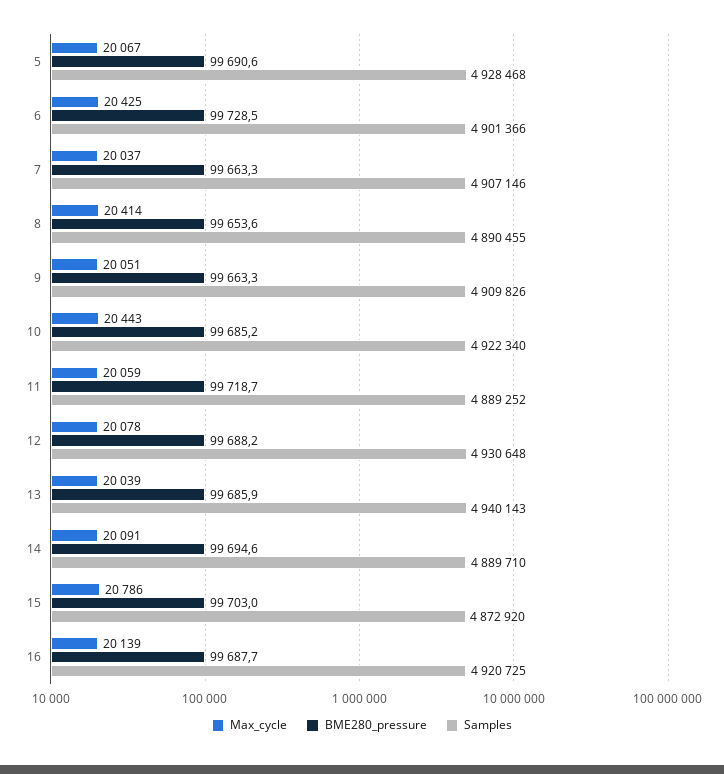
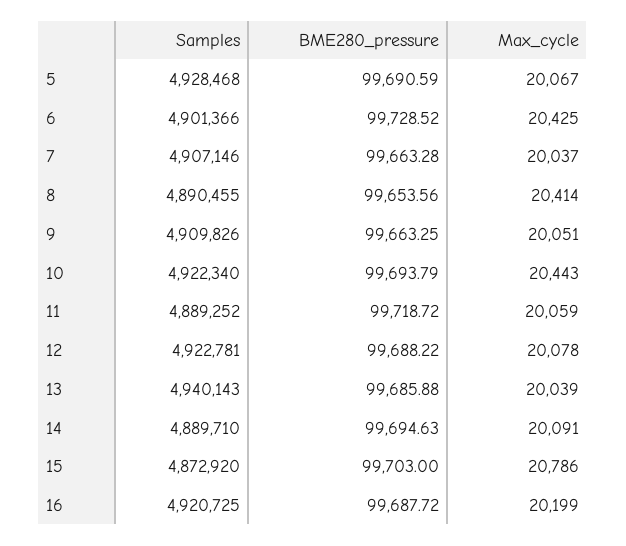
BME280_pressure, 10: 99685.2 -> 99693.79
Samples, 12: 4930648 -> 4922781
Max_cycle, 16: 20139 -> 20199

